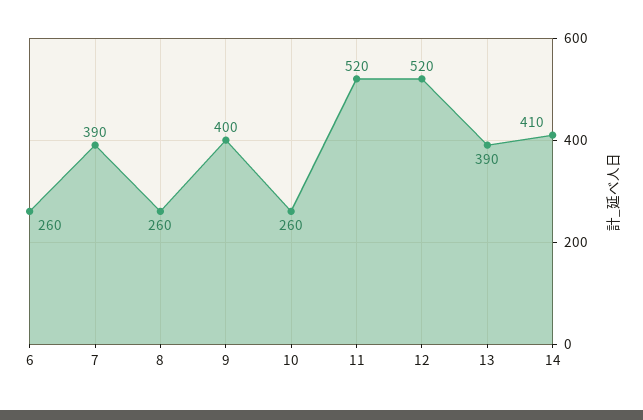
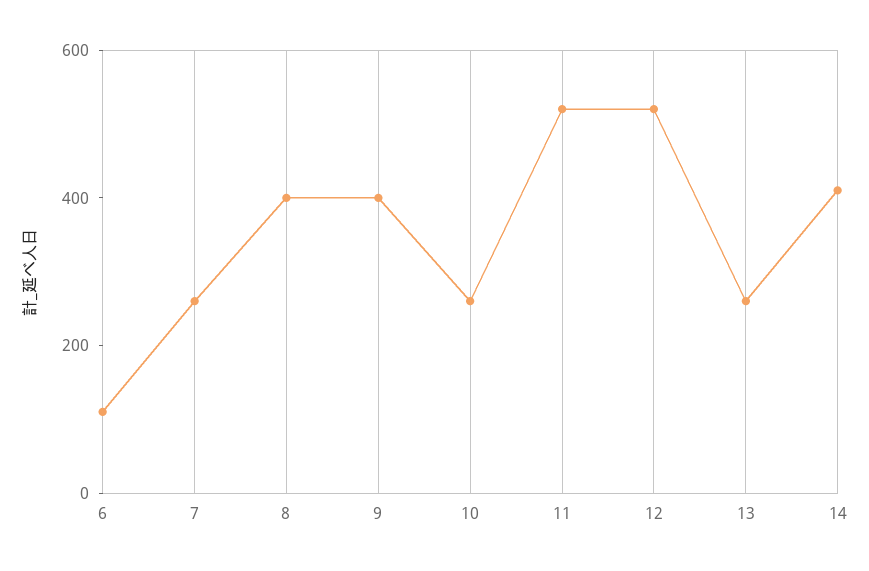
6: 260 -> 100
7: 390 -> 250
8: 260 -> 400
13: 390 -> 250

